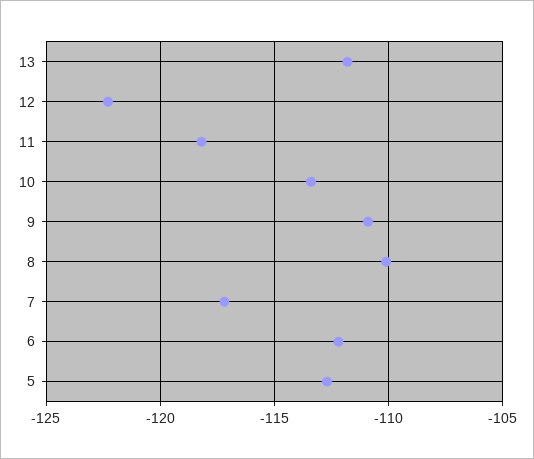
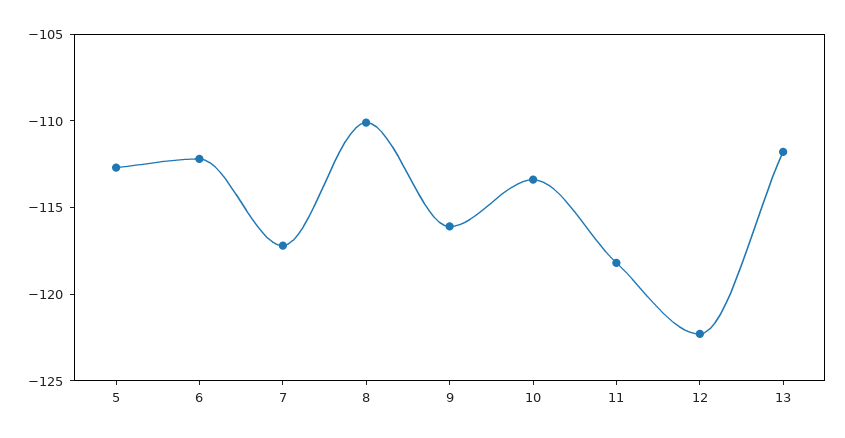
9: -111 -> -116

